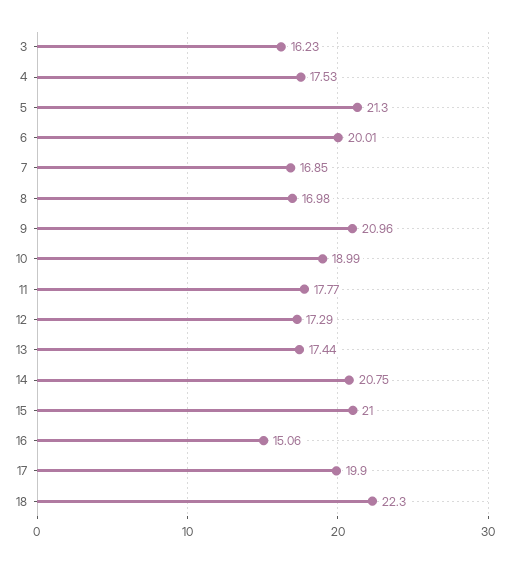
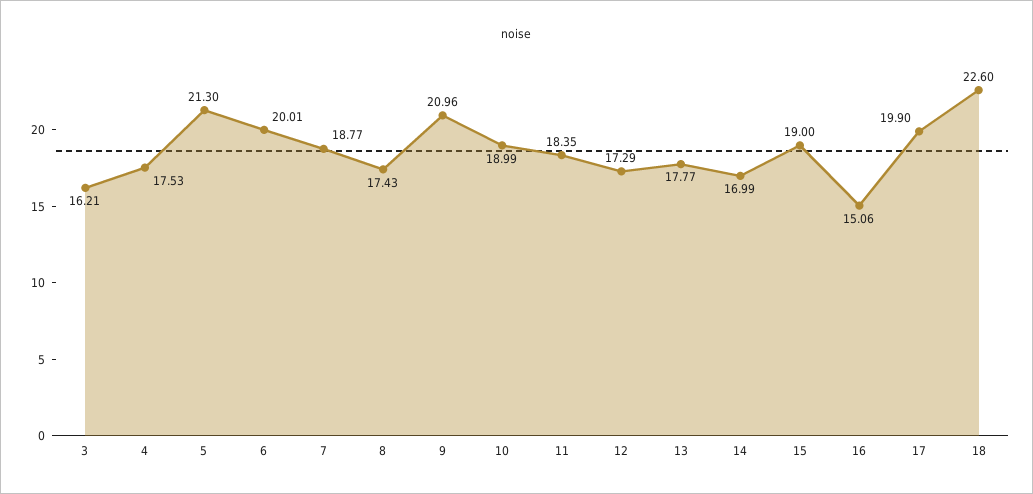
3: 16.23 -> 16.21
7: 16.85 -> 18.77
8: 16.98 -> 17.43
11: 17.77 -> 18.35
13: 17.44 -> 17.77
14: 20.75 -> 16.99
15: 21 -> 19
18: 22.3 -> 22.6

